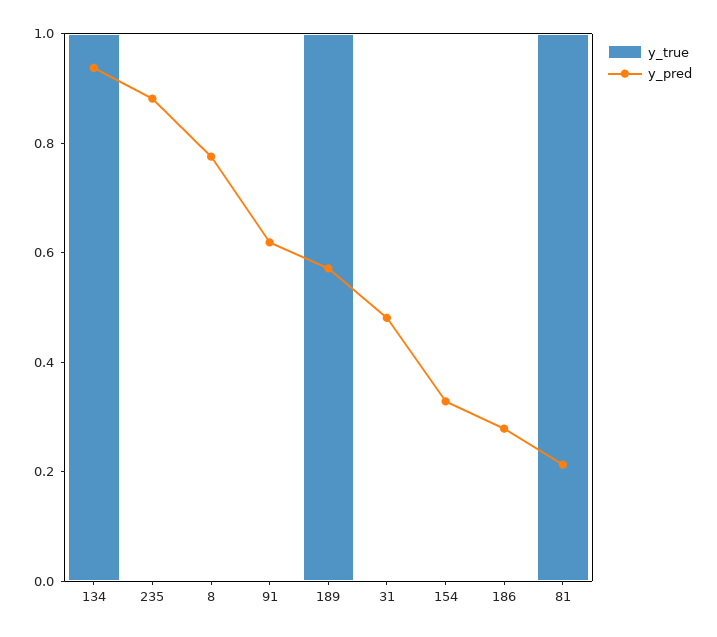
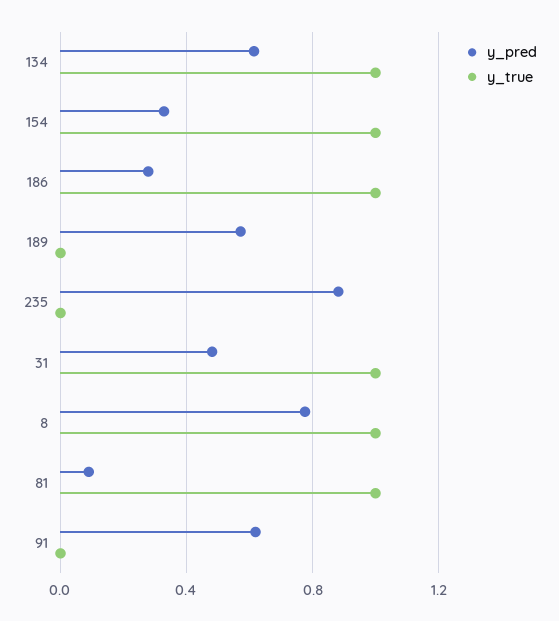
y_pred, 134: 0.95 -> 0.6
y_true, 8: 0 -> 1
y_true, 189: 1 -> 0
y_true, 31: 0 -> 1
y_true, 154: 0 -> 1
y_true, 186: 0 -> 1
y_pred, 81: 0.2 -> 0.1

